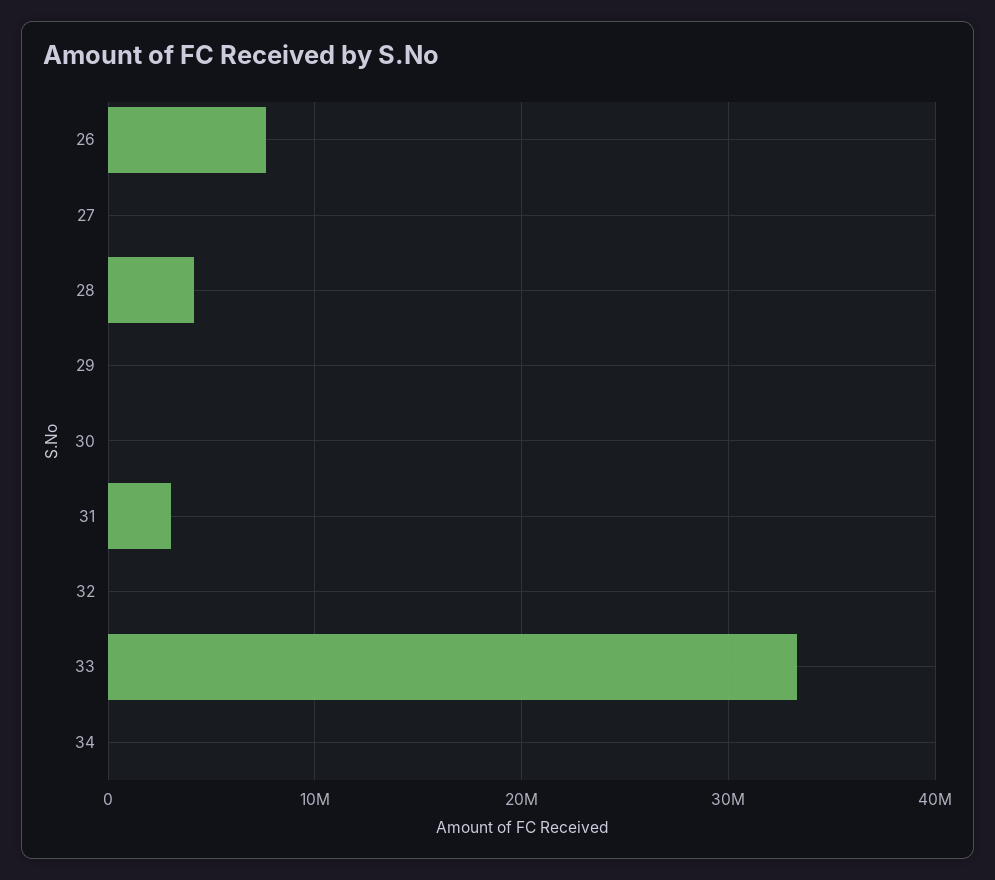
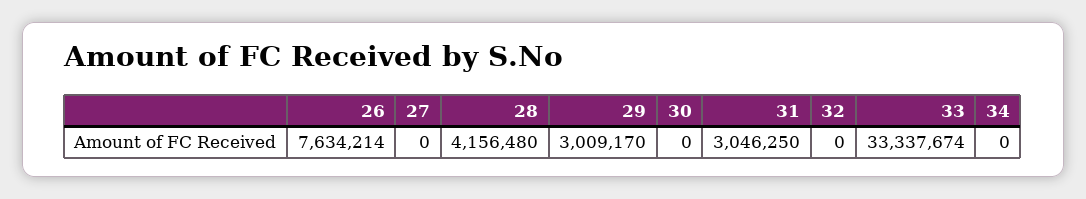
29: 0 -> 3009170

